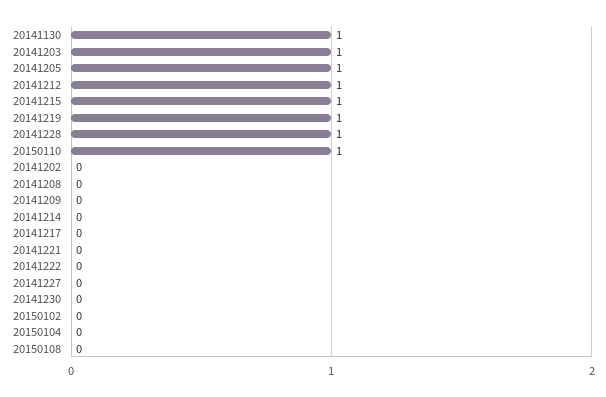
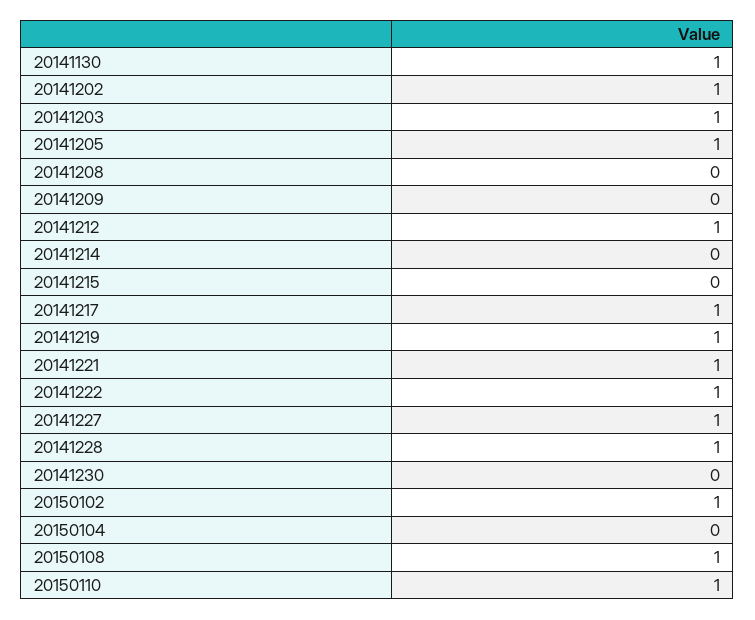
20141215: 1 -> 0
20141202: 0 -> 1
20141217: 0 -> 1
20141221: 0 -> 1
20141222: 0 -> 1
20141227: 0 -> 1
20150102: 0 -> 1
20150108: 0 -> 1

